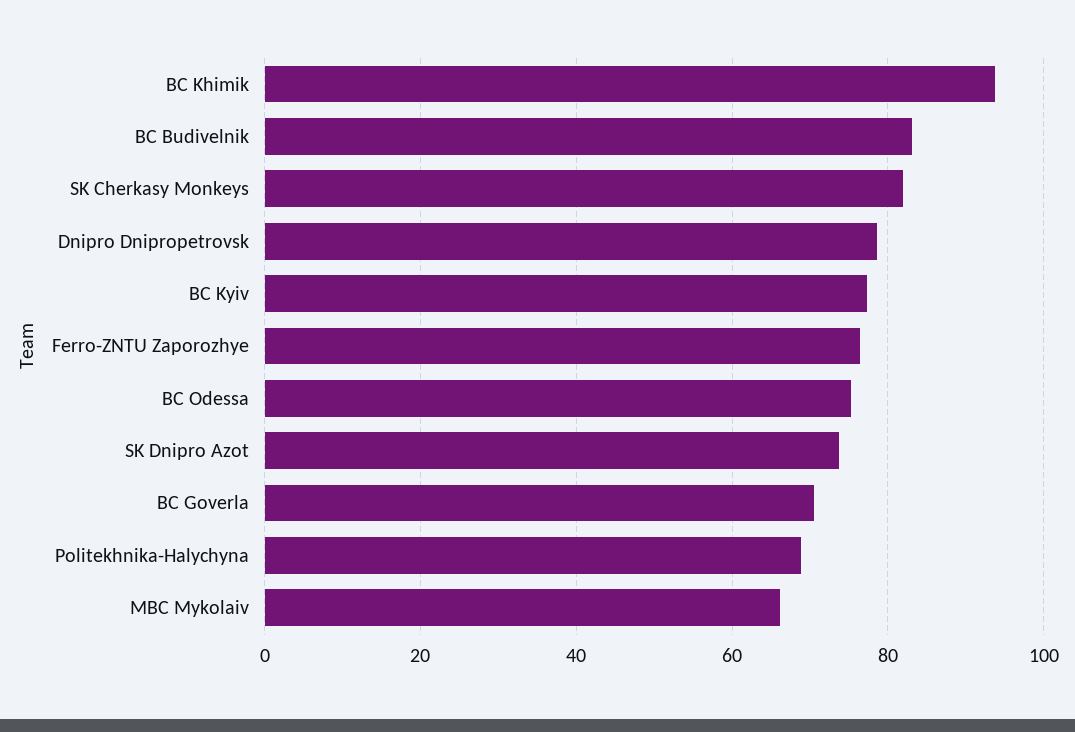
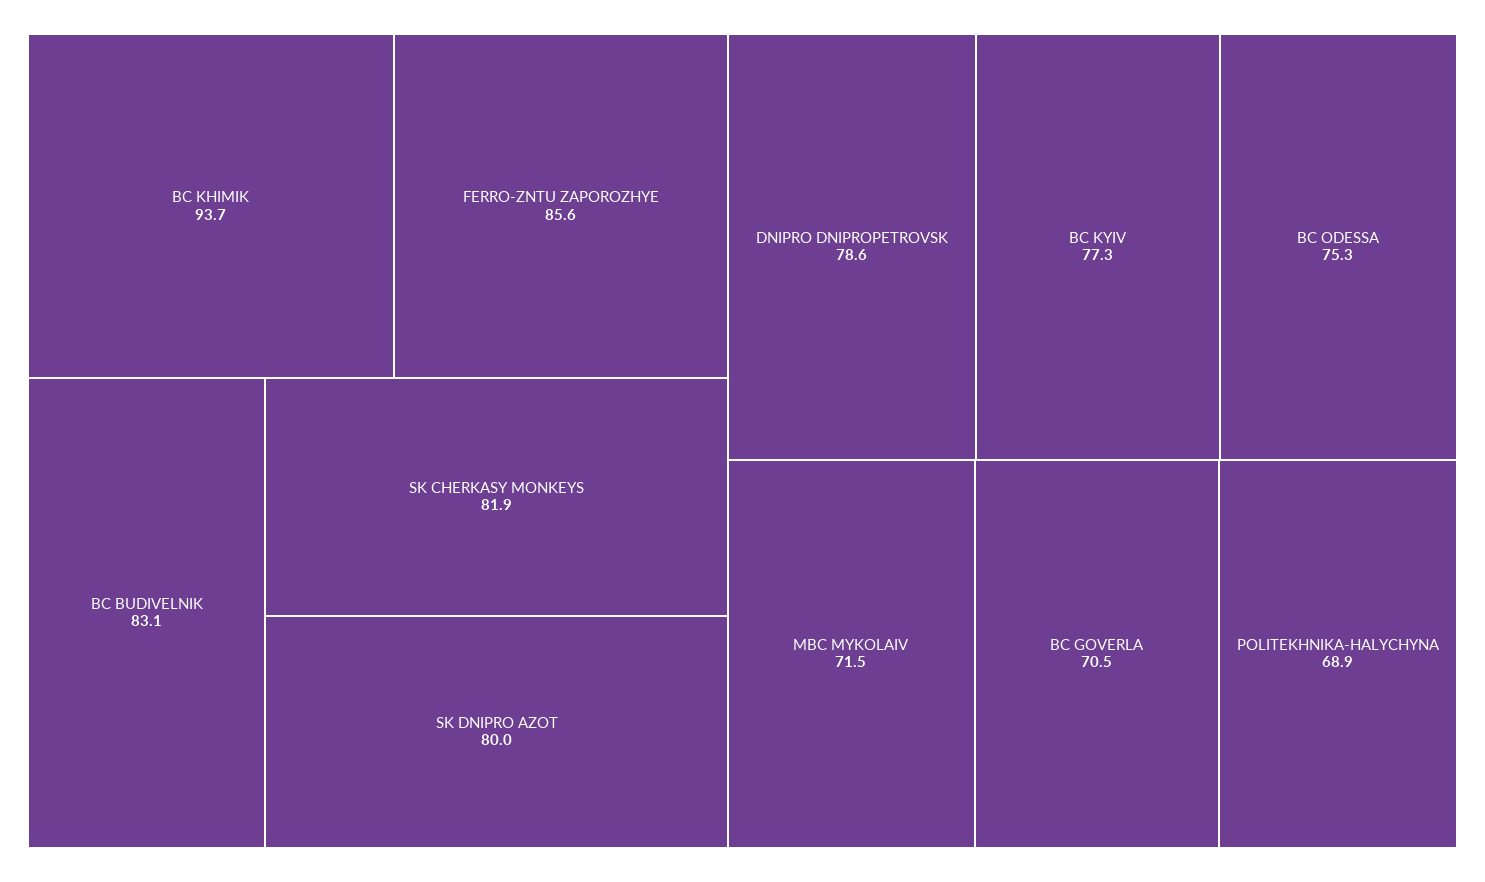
Ferro-ZNTU Zaporozhye: 76 -> 85.6
SK Dnipro Azot: 74 -> 80
MBC Mykolaiv: 66 -> 71.5

